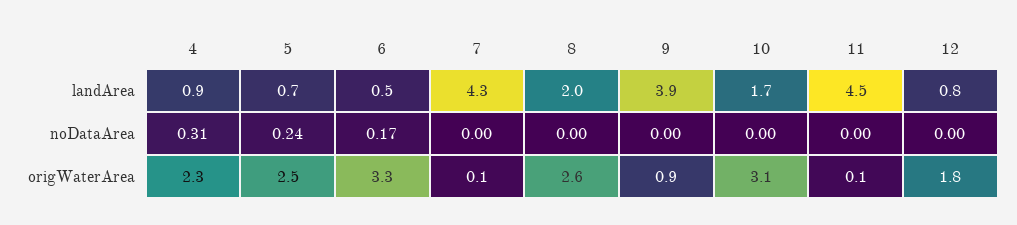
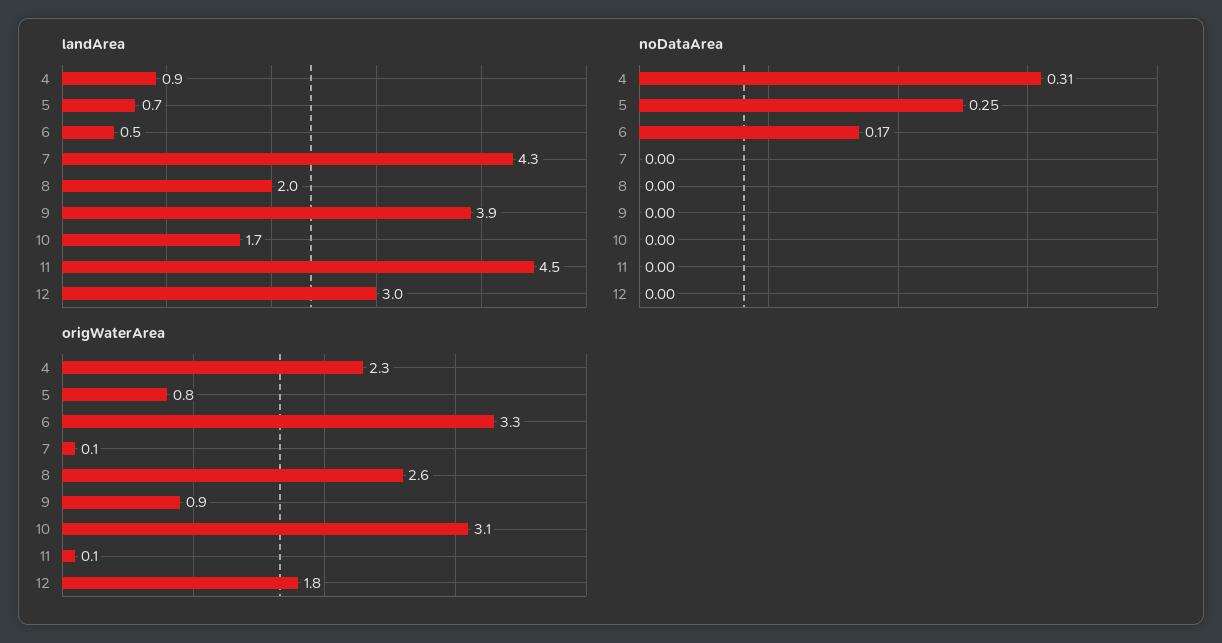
landArea, 12: 0.8 -> 3
noDataArea, 5: 0.24 -> 0.25
origWaterArea, 5: 2.5 -> 0.8

